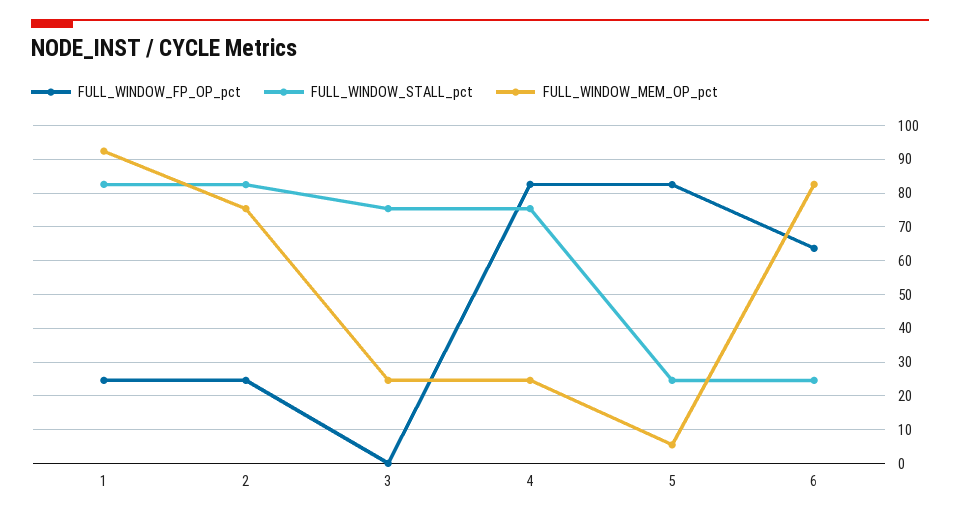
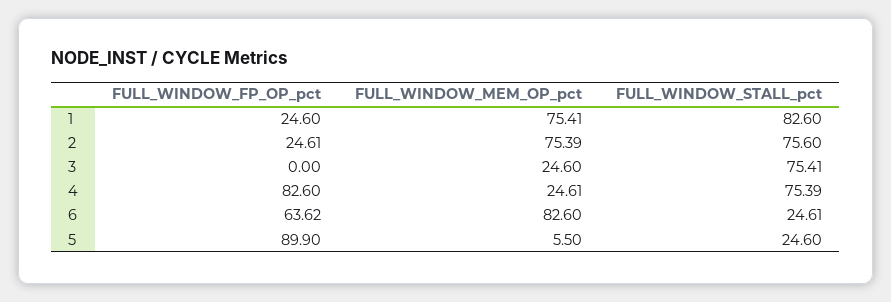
FULL_WINDOW_MEM_OP_pct, 1: 92 -> 75.41
FULL_WINDOW_STALL_pct, 2: 82 -> 75.6
FULL_WINDOW_FP_OP_pct, 5: 82 -> 89.9

